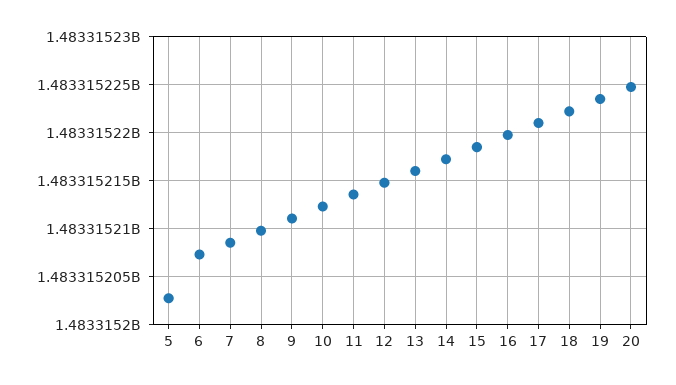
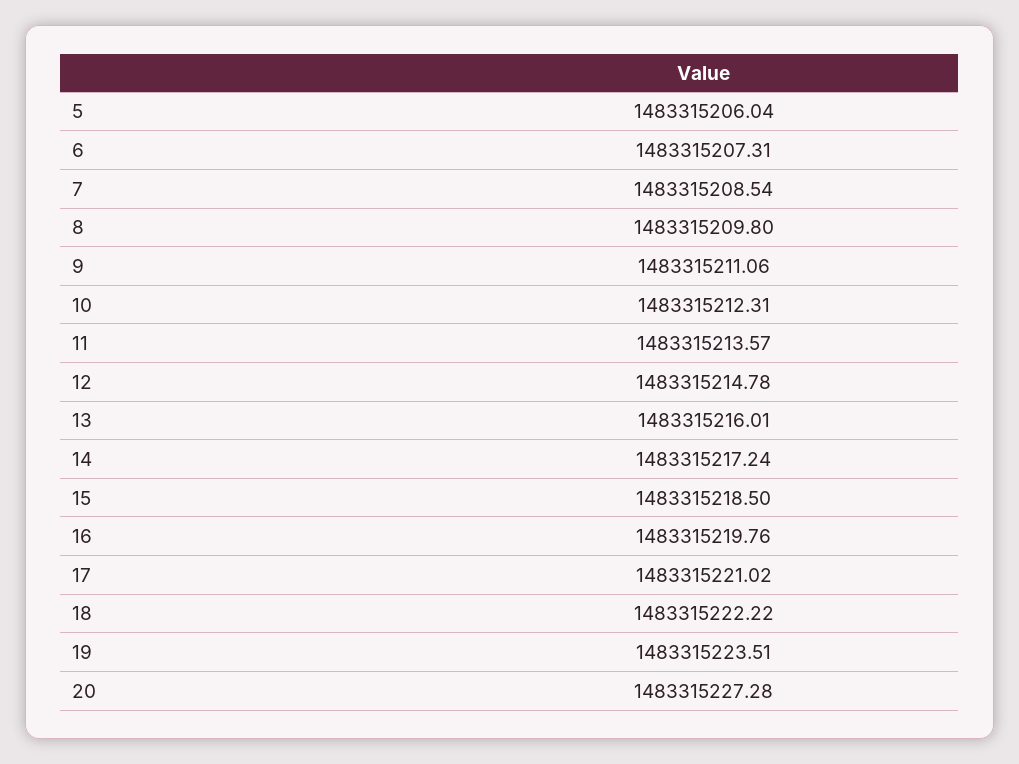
5: 1483315203 -> 1483315206.04
20: 1483315225 -> 1483315227.28

